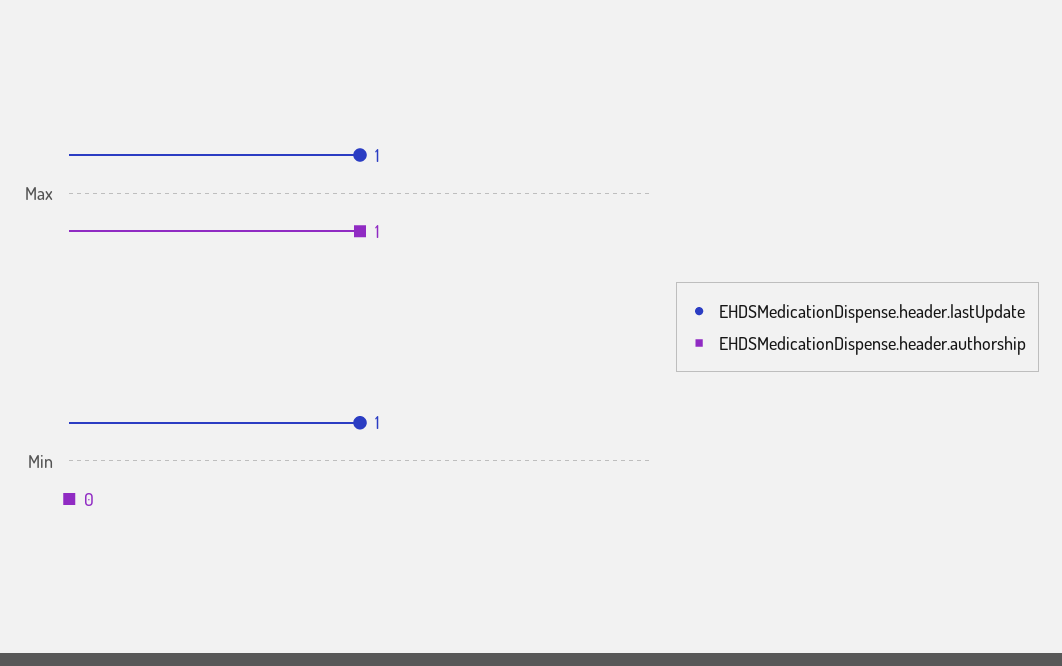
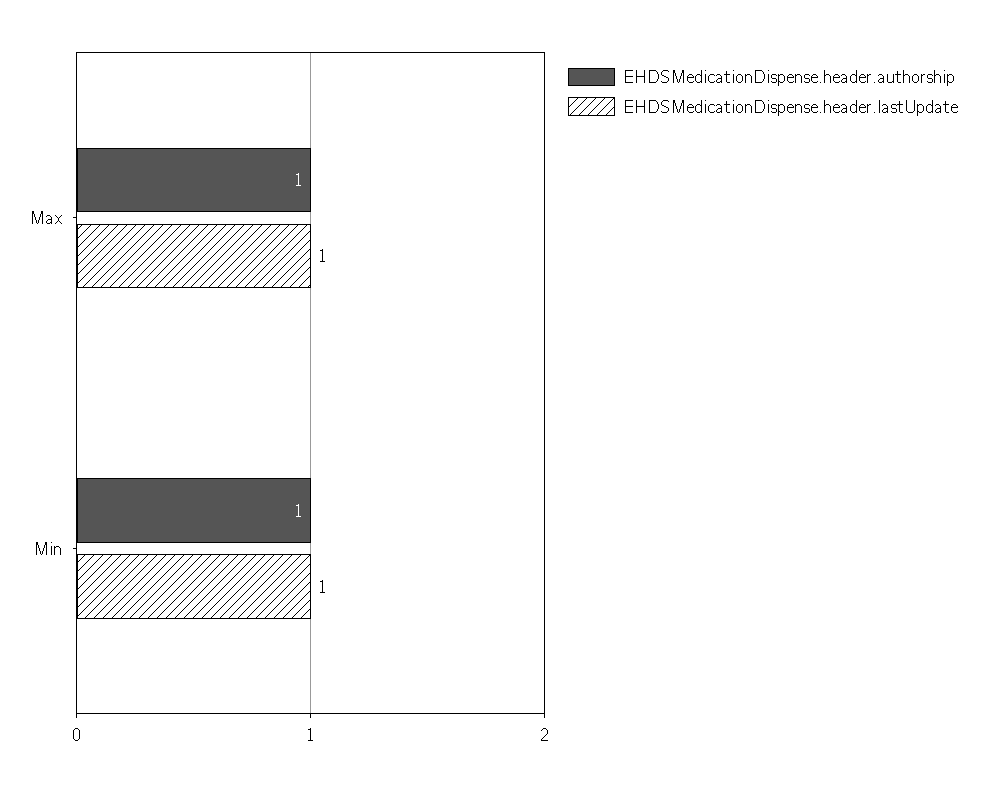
EHDSMedicationDispense.header.authorship, Min: 0 -> 1

